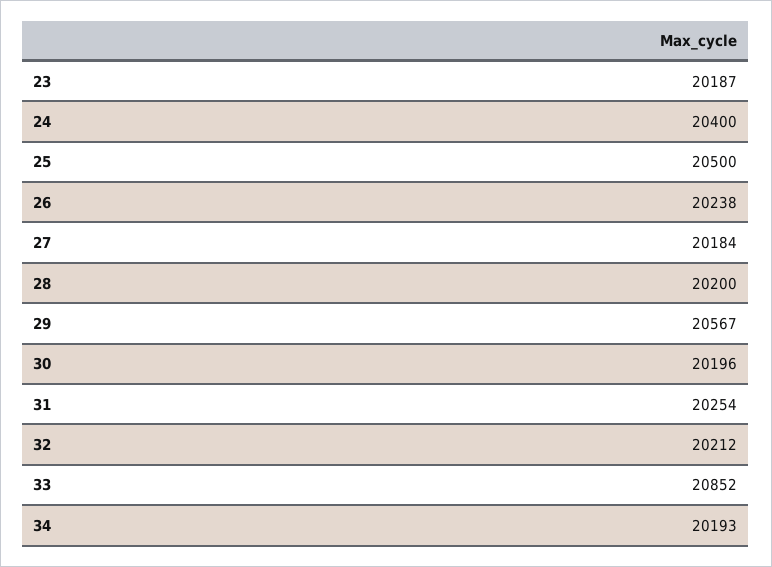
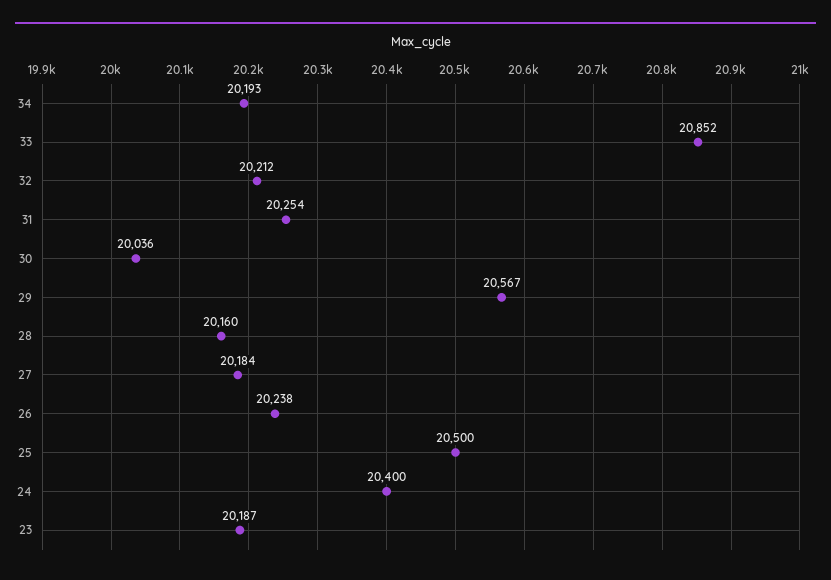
28: 20200 -> 20160
30: 20196 -> 20036

